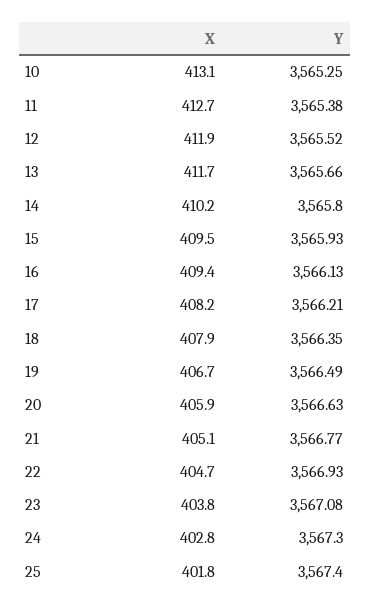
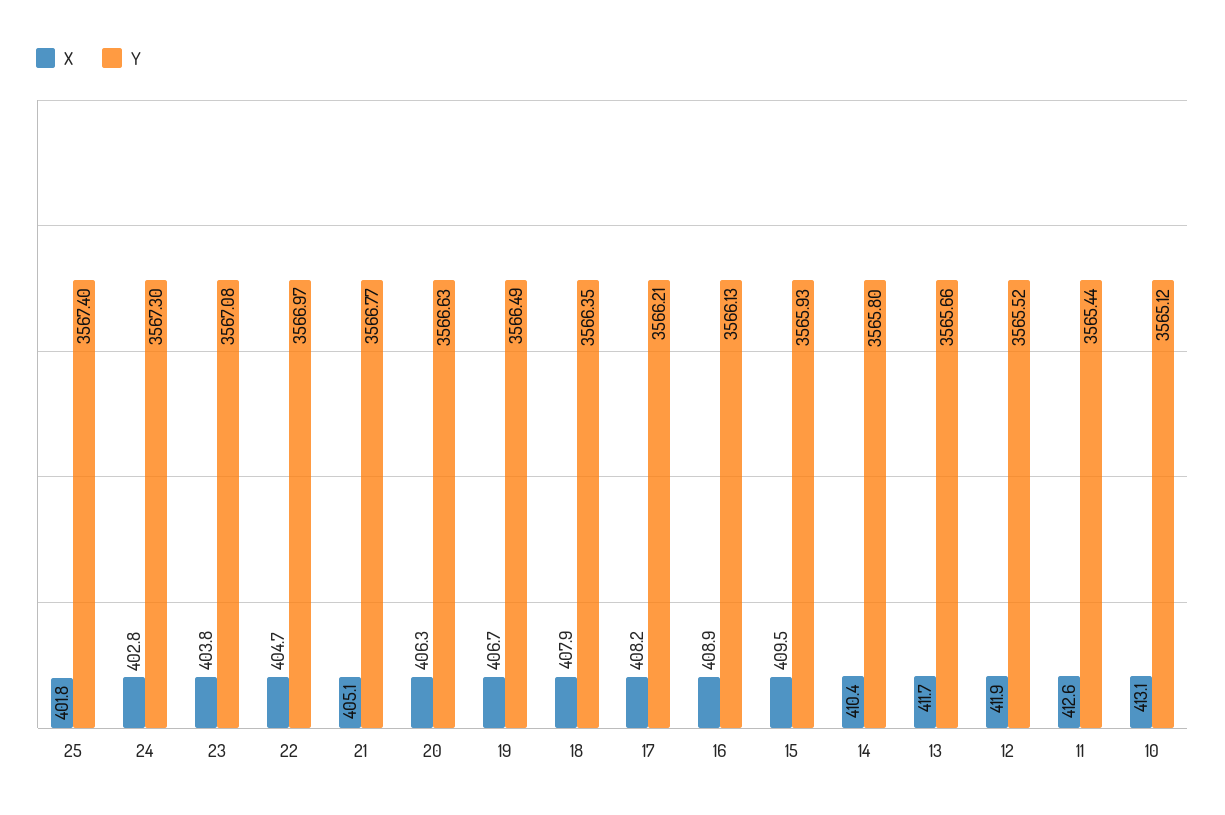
Y, 10: 3565.25 -> 3565.12
X, 11: 412.7 -> 412.6
Y, 11: 3565.38 -> 3565.44
X, 14: 410.2 -> 410.4
X, 16: 409.4 -> 408.9
X, 20: 405.9 -> 406.3
Y, 22: 3566.93 -> 3566.97

